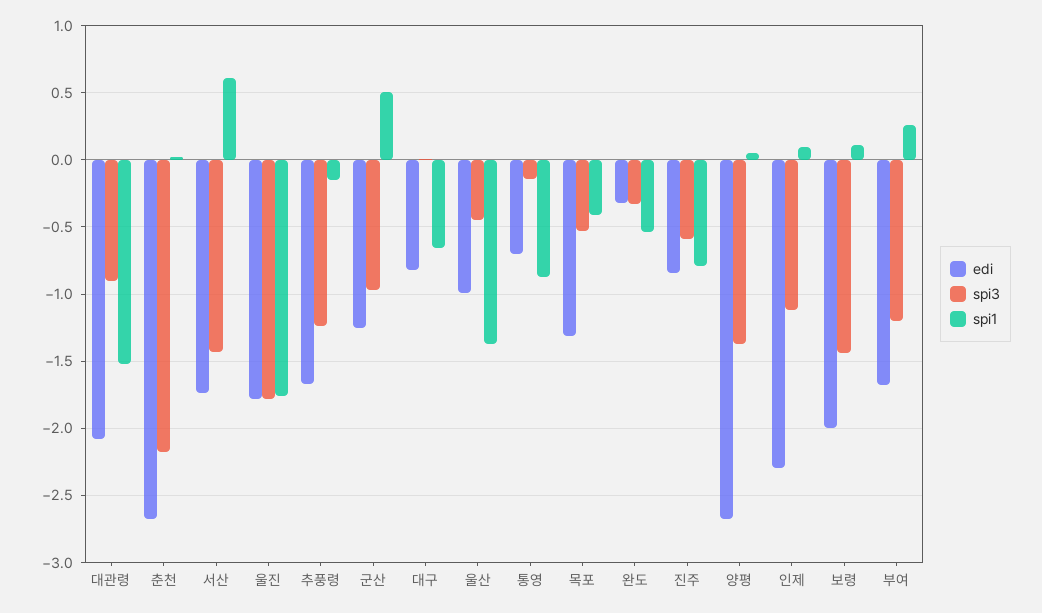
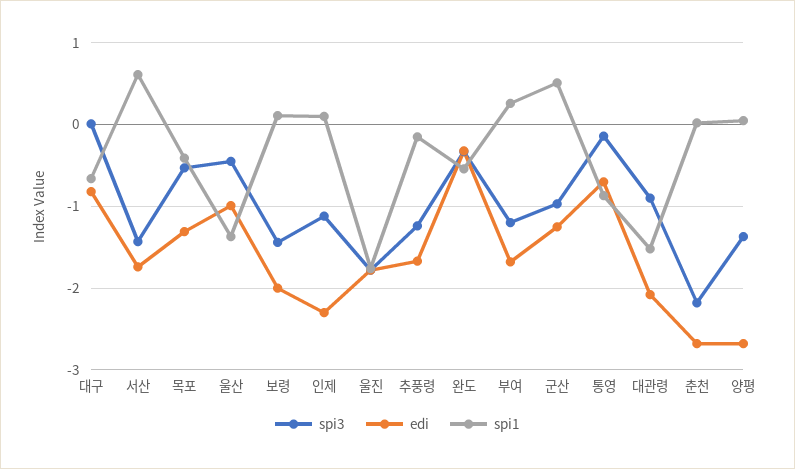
edi, 진주: -0.85 -> none
spi3, 진주: -0.6 -> none
spi1, 진주: -0.8 -> none

